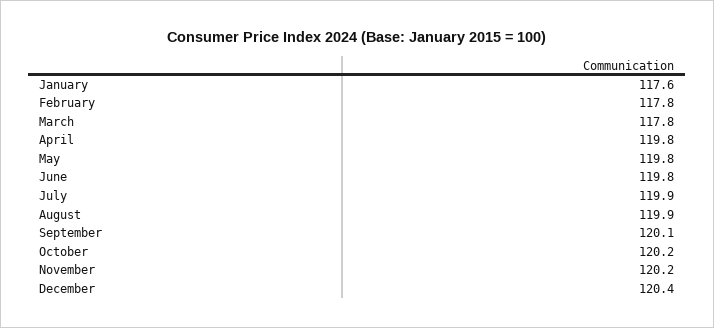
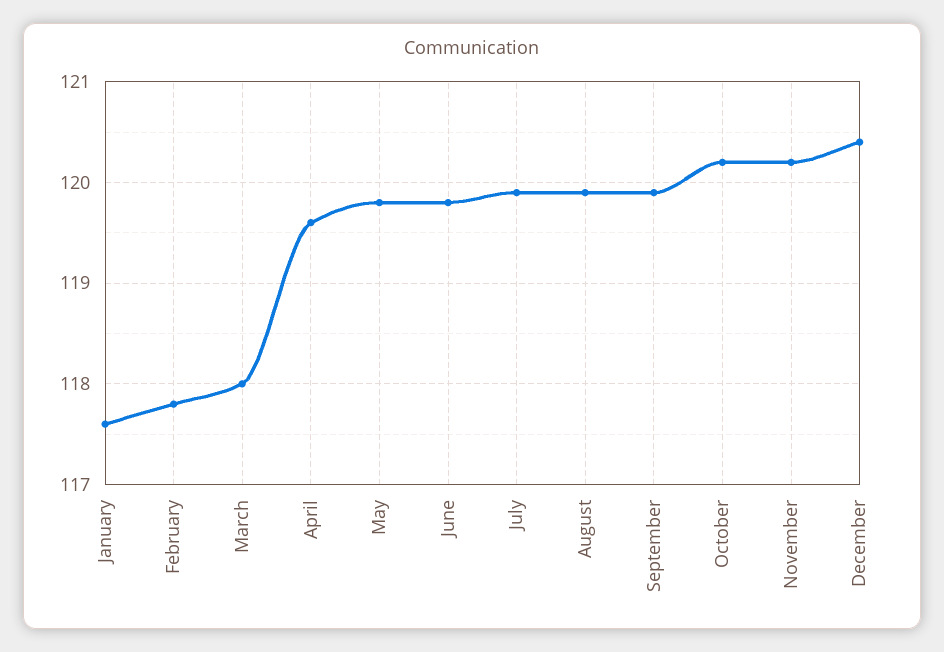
March: 117.8 -> 118
April: 119.8 -> 119.6
September: 120.1 -> 119.9

